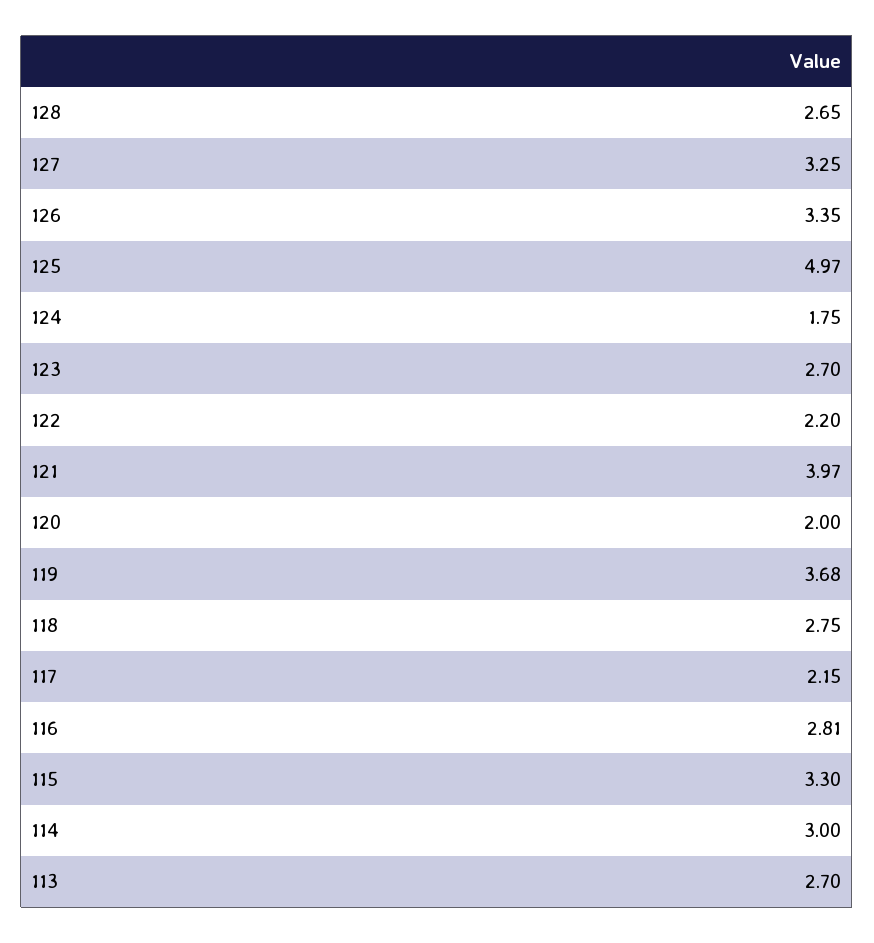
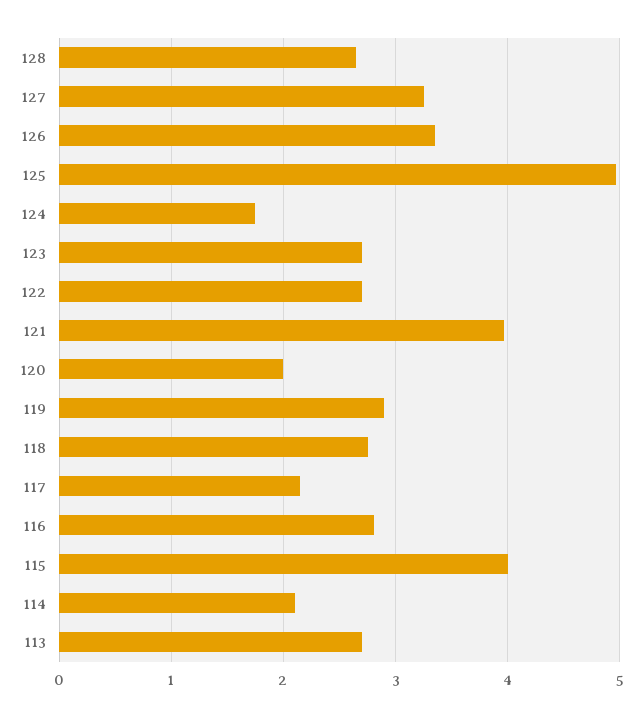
122: 2.2 -> 2.7
119: 3.68 -> 2.9
115: 3.3 -> 4
114: 3 -> 2.1

